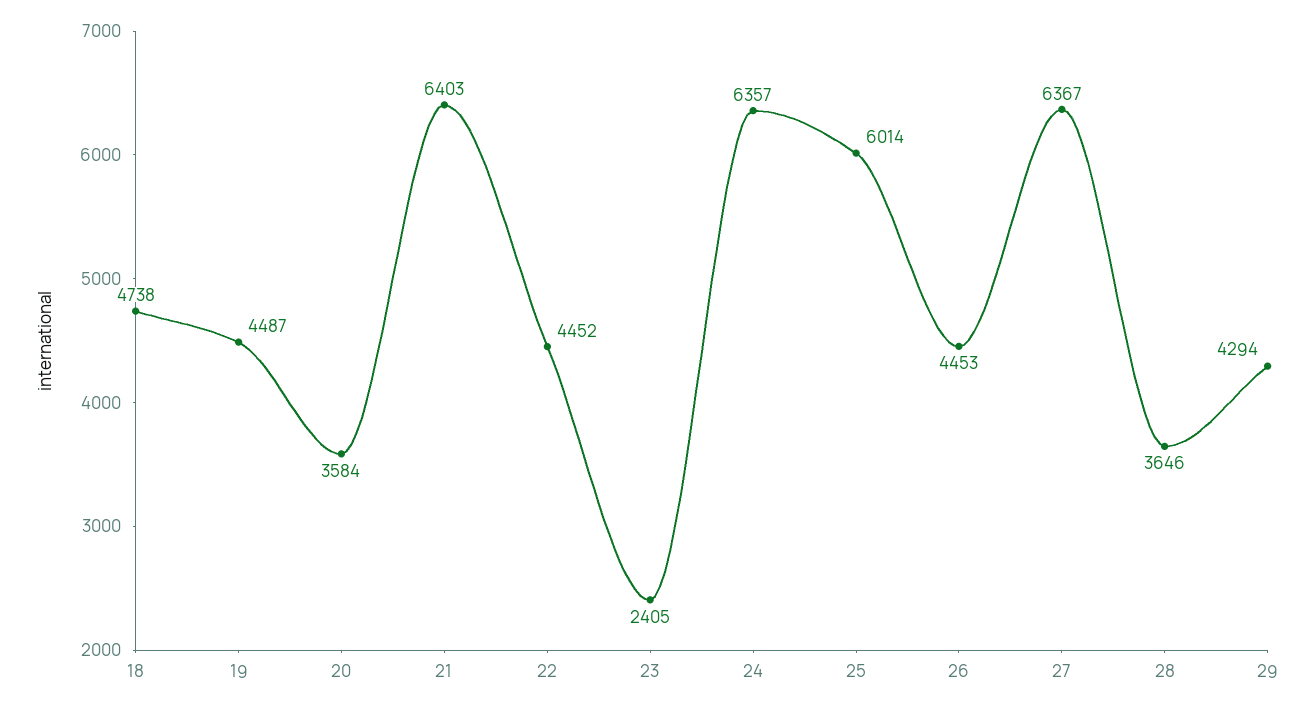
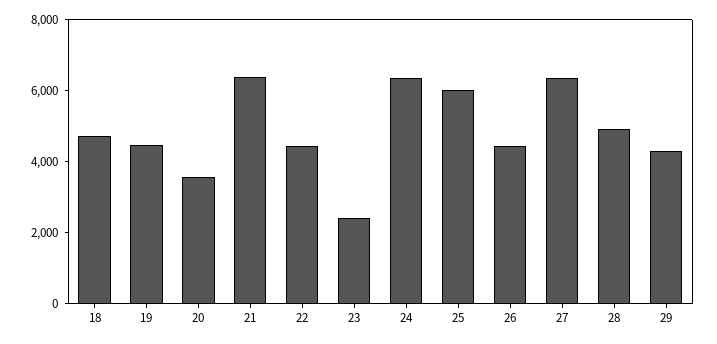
28: 3646 -> 5000

